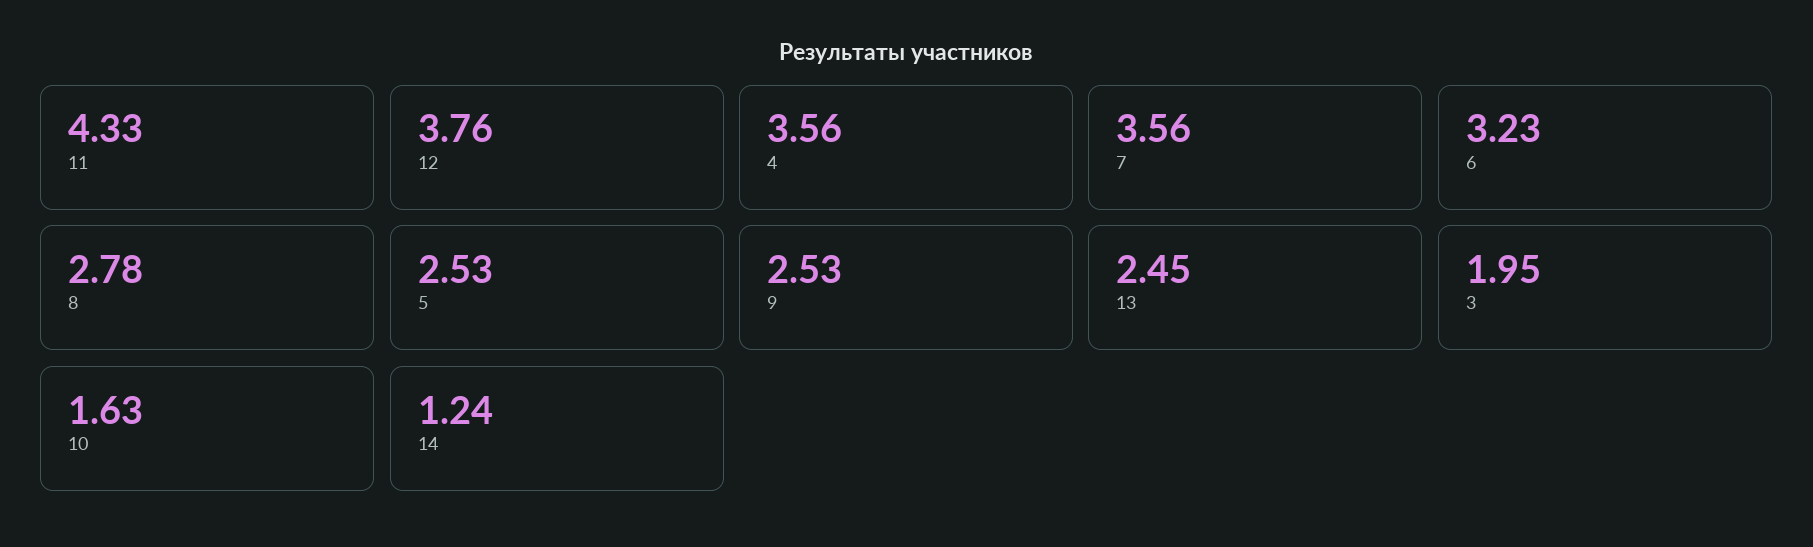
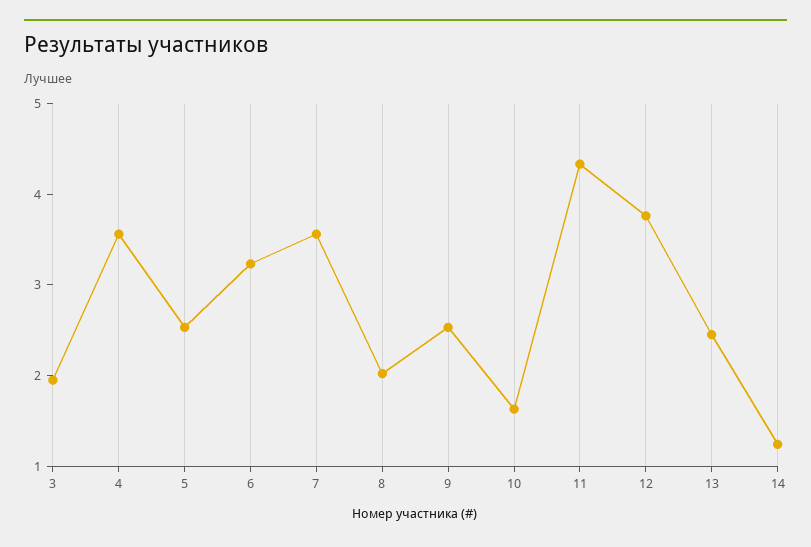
8: 2.78 -> 2

